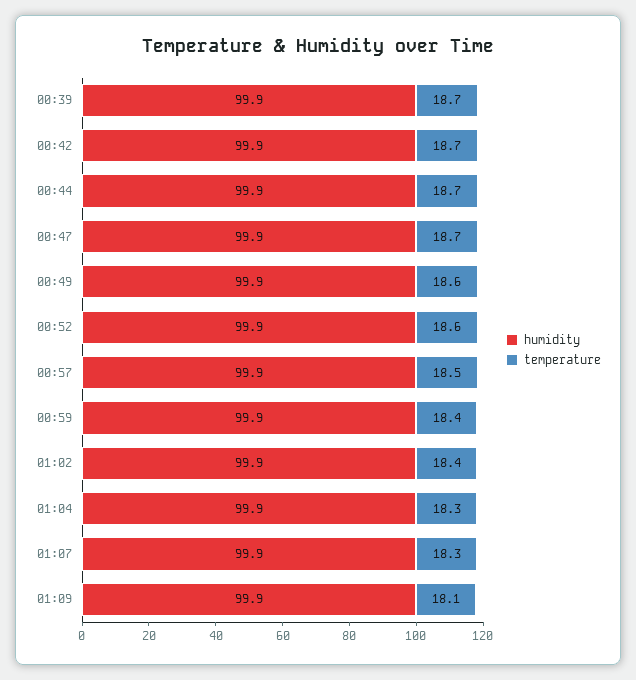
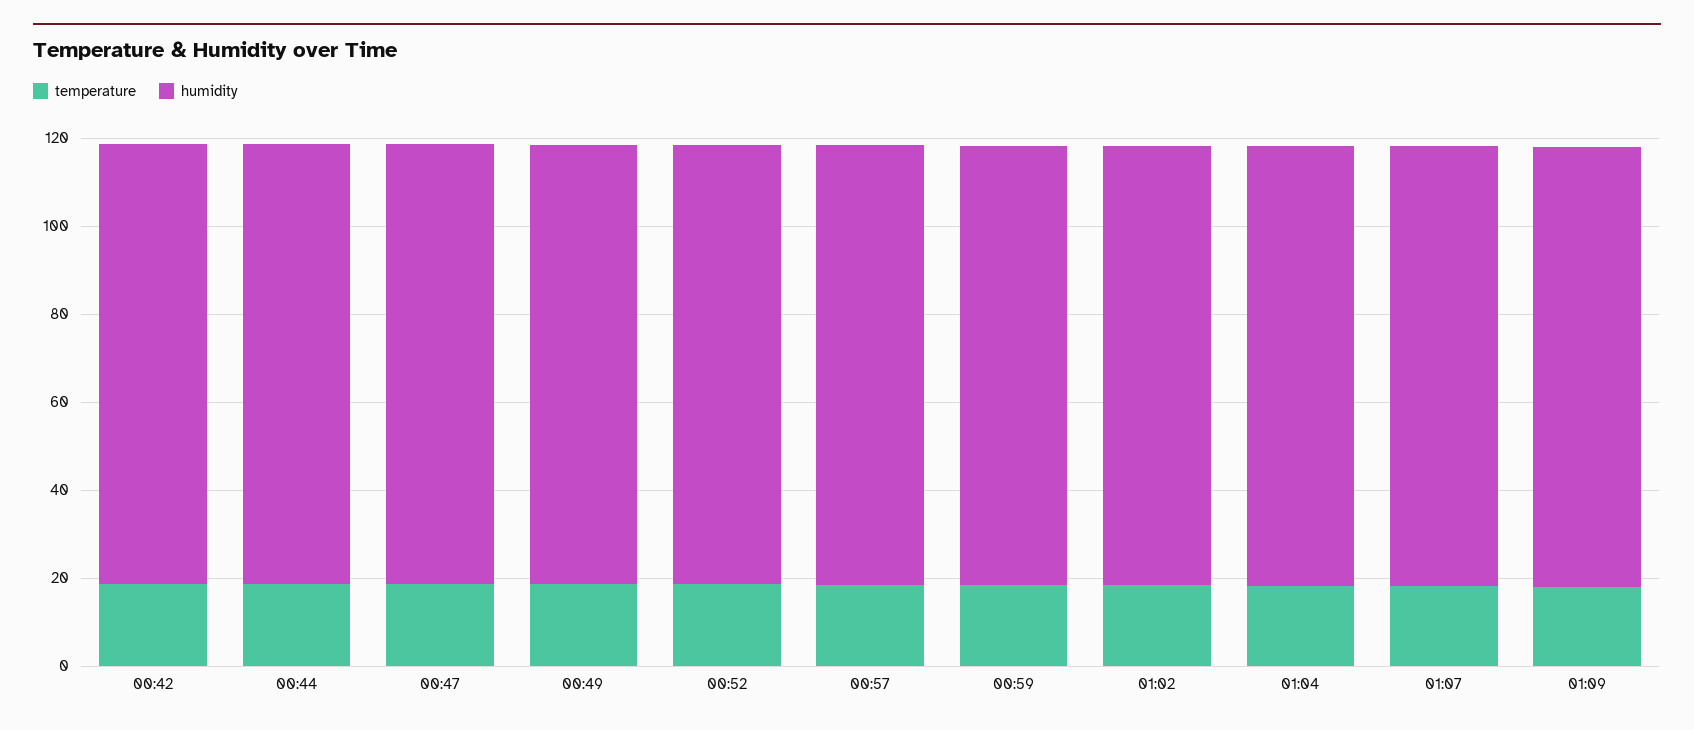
humidity, 00:39: 99.9 -> none
temperature, 00:39: 18.7 -> none

